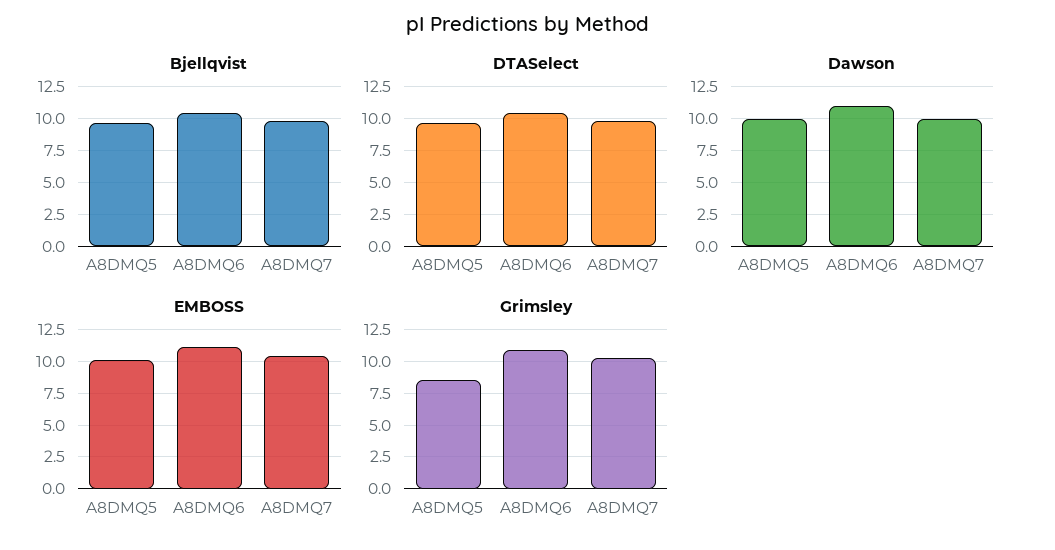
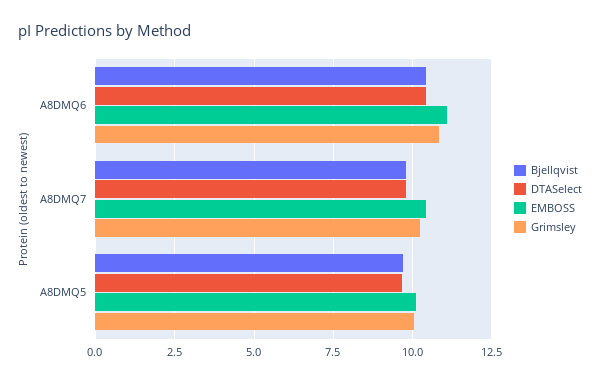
Dawson, A8DMQ5: 10 -> none
Dawson, A8DMQ6: 11 -> none
Dawson, A8DMQ7: 10 -> none
Grimsley, A8DMQ5: 8.5 -> 10

